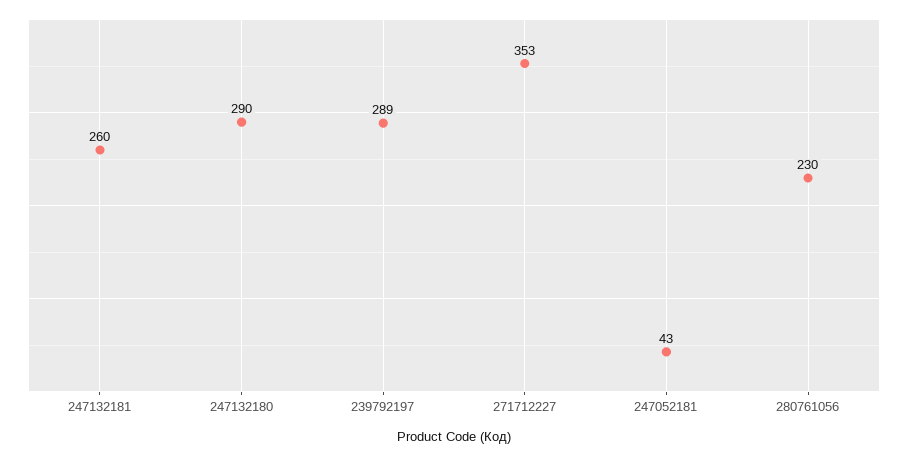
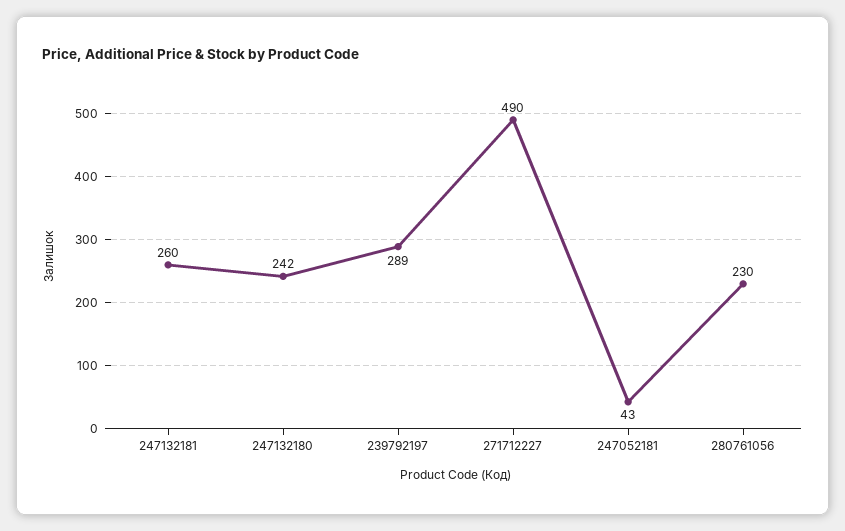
247132180: 290 -> 242
271712227: 353 -> 490

